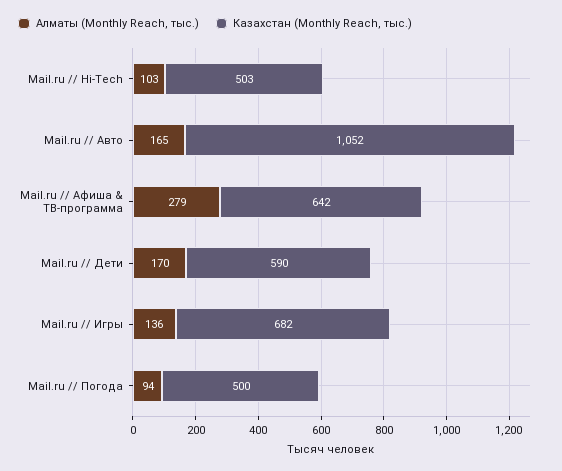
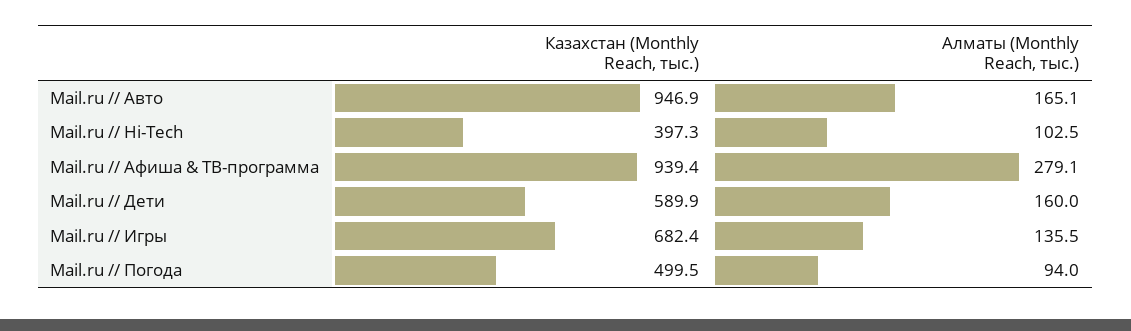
Казахстан (Monthly Reach, тыс.), Mail.ru // Hi-Tech: 503 -> 397.3
Казахстан (Monthly Reach, тыс.), Mail.ru // Авто: 1052 -> 946.9
Казахстан (Monthly Reach, тыс.), Mail.ru // Афиша & ТВ-программа: 642 -> 939.4
Алматы (Monthly Reach, тыс.), Mail.ru // Дети: 170 -> 160

